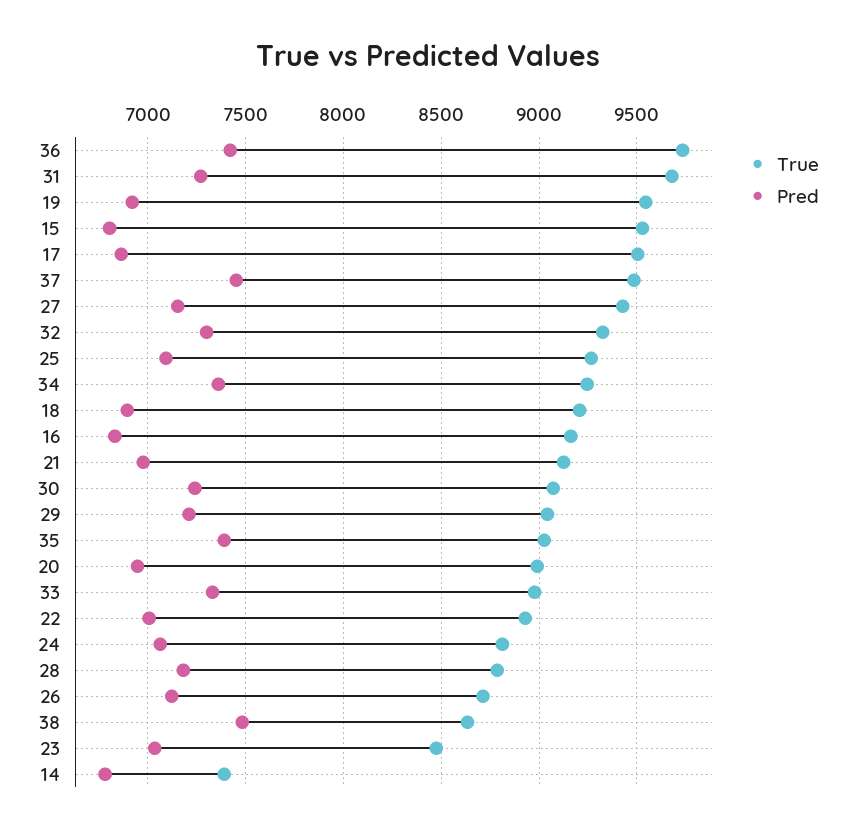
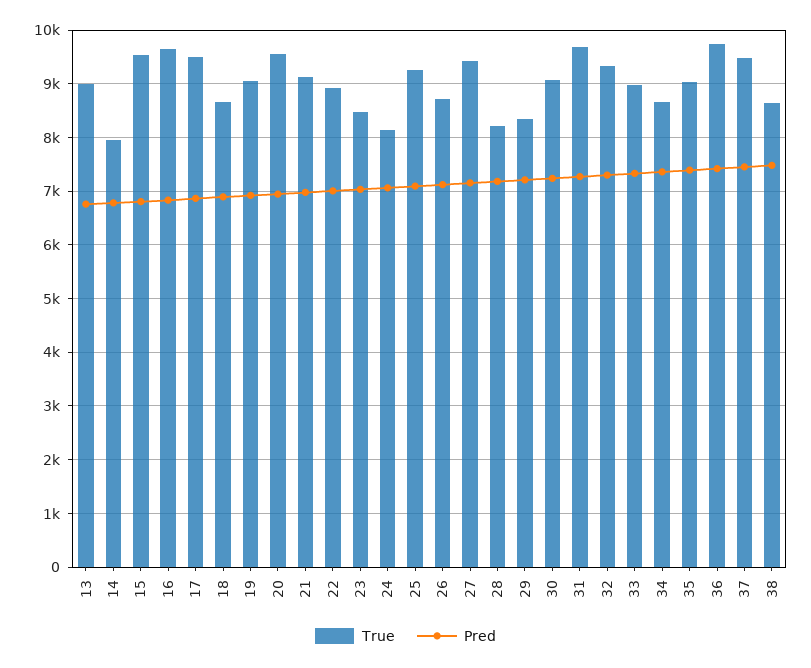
True, 19: 9550 -> 9000
True, 34: 9250 -> 8600
True, 18: 9200 -> 8600
True, 16: 9150 -> 9600
True, 29: 9050 -> 8400
True, 20: 9000 -> 9600
True, 24: 8800 -> 8200
True, 28: 8800 -> 8200
True, 14: 7400 -> 8000
True, 13: none -> 9000
Pred, 13: none -> 6800

